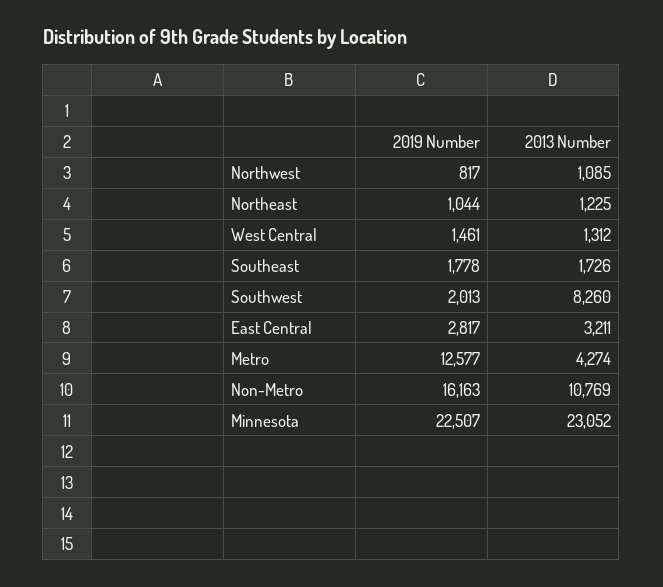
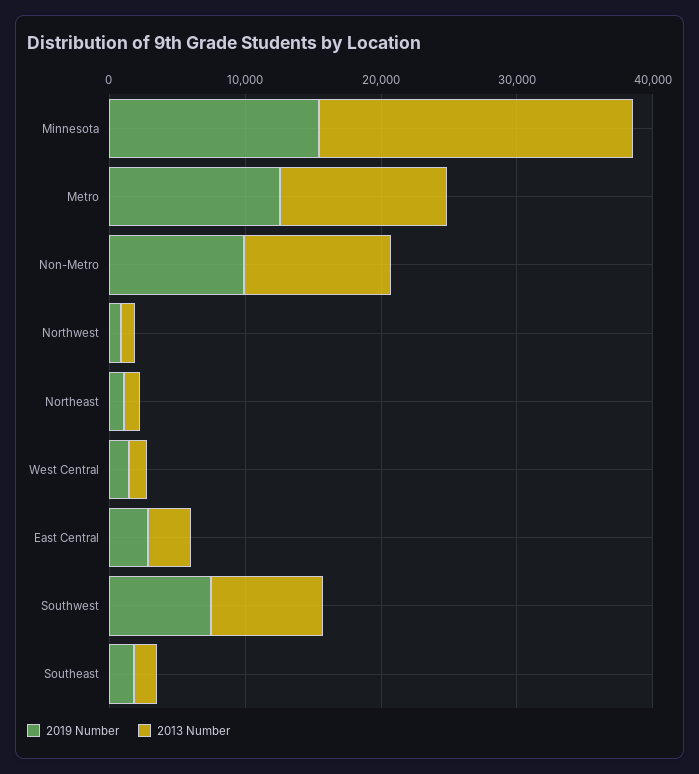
2019 Number, Southwest: 2013 -> 8000
2013 Number, Metro: 4274 -> 12000
2019 Number, Non-Metro: 16163 -> 10000
2019 Number, Minnesota: 22507 -> 16000

